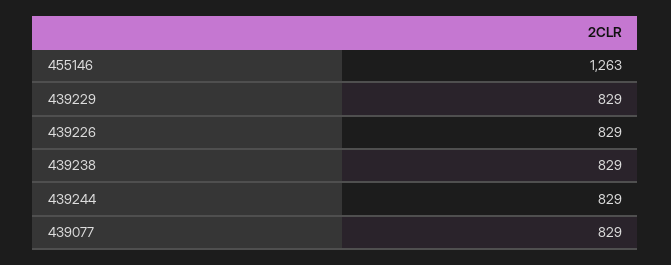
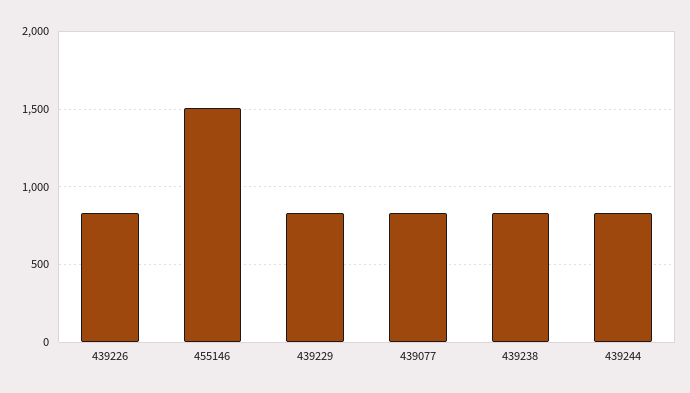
455146: 1263 -> 1500

